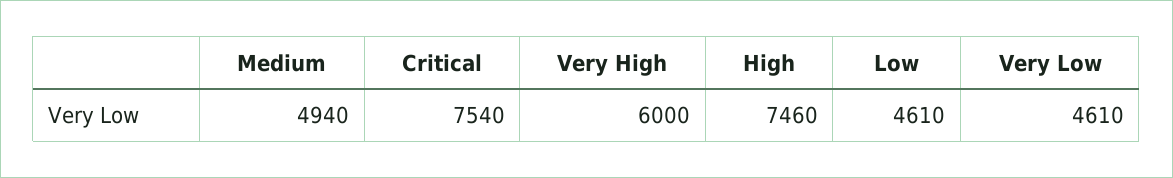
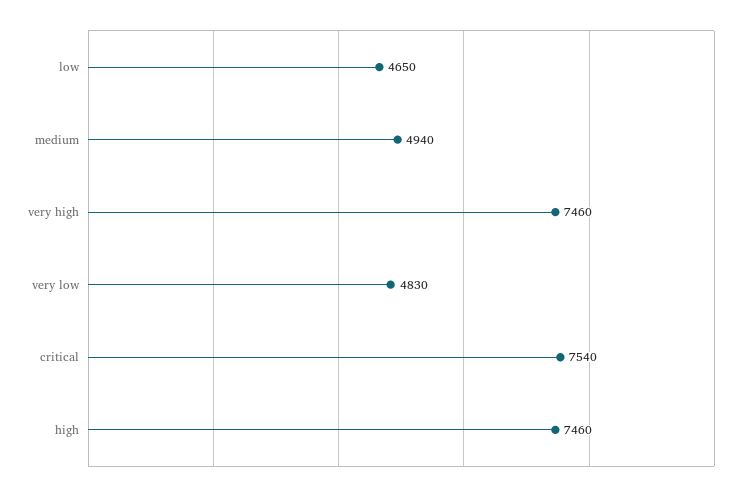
Very High: 6000 -> 7460
Low: 4610 -> 4650
Very Low: 4610 -> 4830

